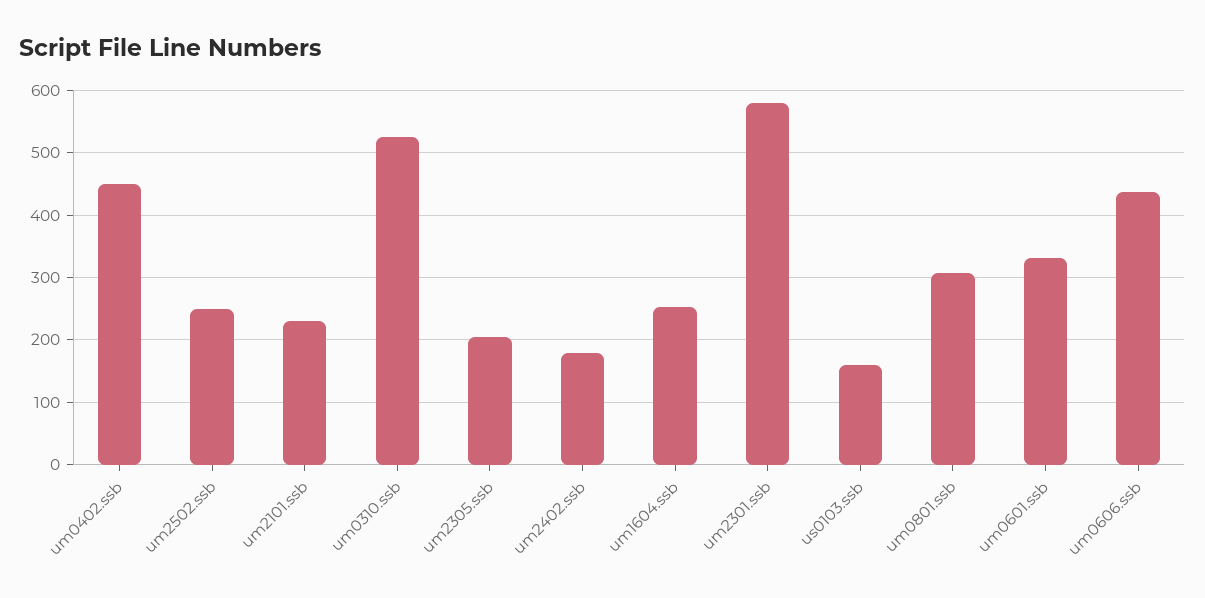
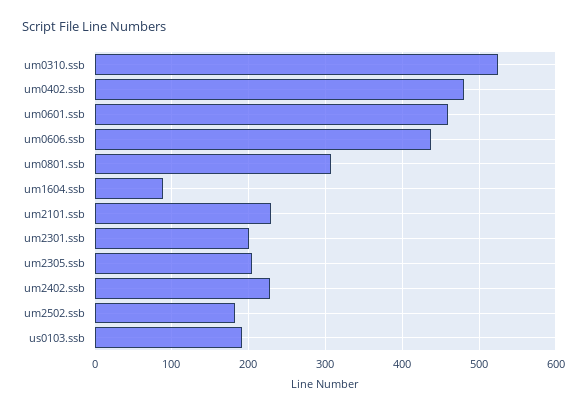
um0402.ssb: 450 -> 480
um2502.ssb: 250 -> 180
um2402.ssb: 180 -> 230
um1604.ssb: 250 -> 90
um2301.ssb: 580 -> 200
us0103.ssb: 160 -> 190
um0601.ssb: 330 -> 460

